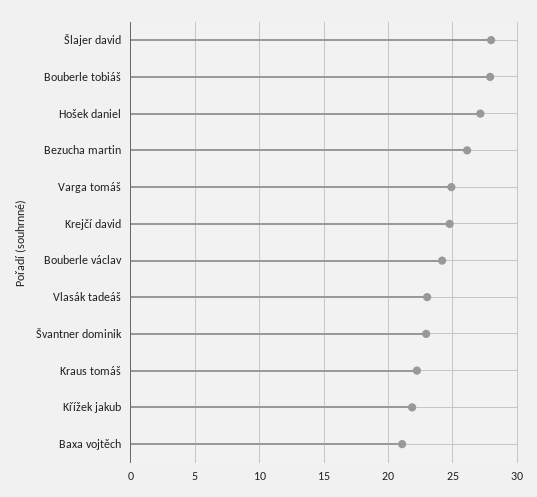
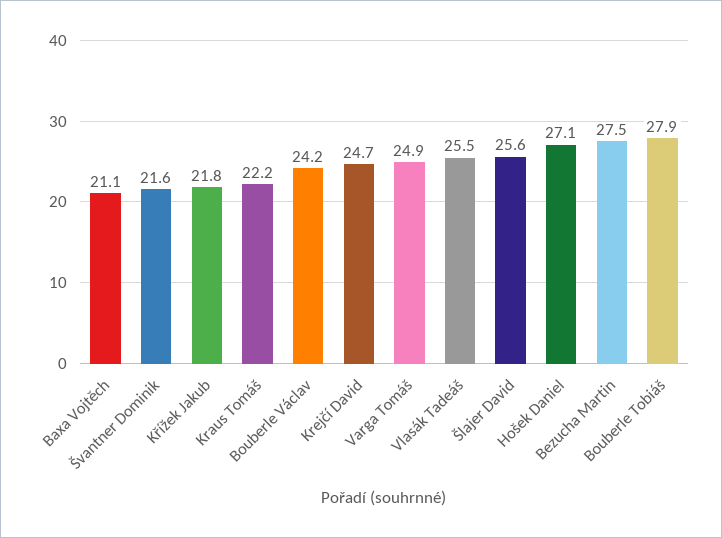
Šlajer david: 28 -> 25.6
Bezucha martin: 26 -> 27.5
Vlasák tadeáš: 23 -> 25.5
Švantner dominik: 23 -> 21.6

